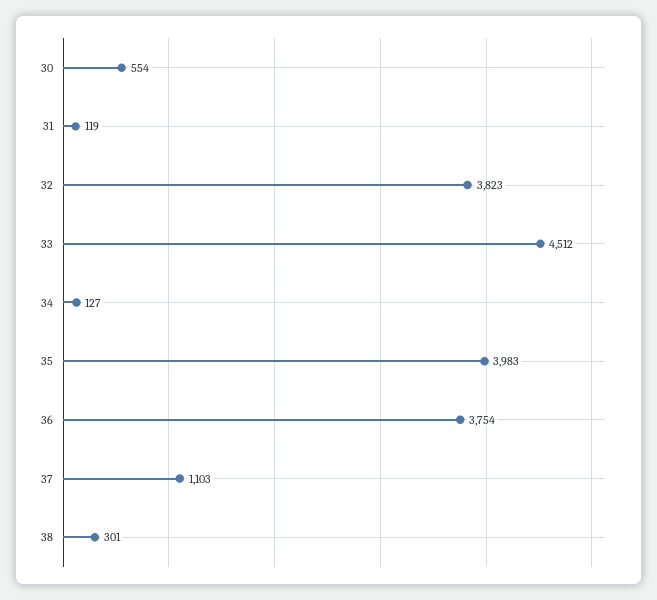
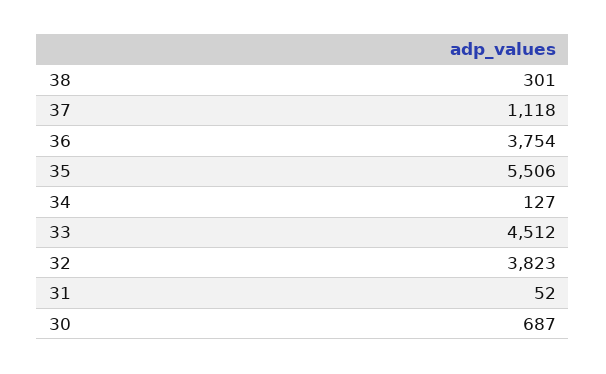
30: 554 -> 687
31: 119 -> 52
35: 3983 -> 5506
37: 1103 -> 1118

